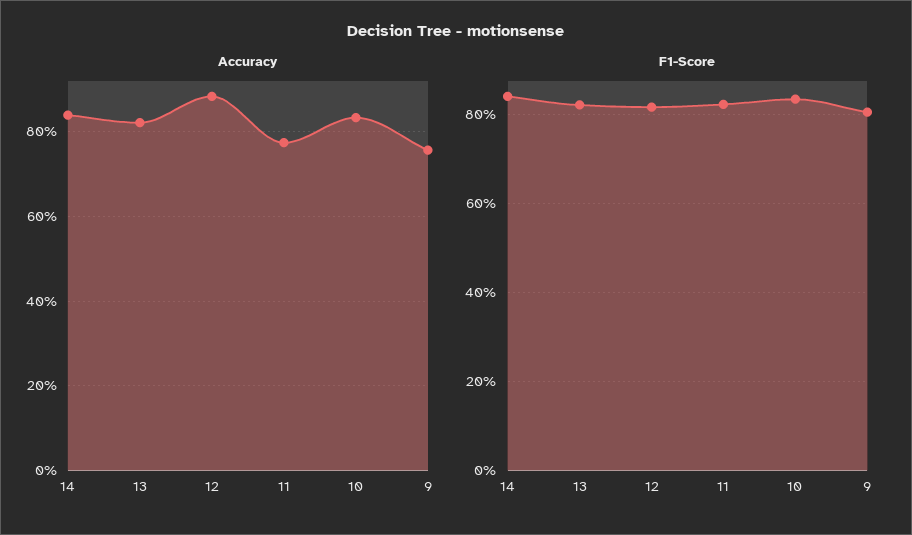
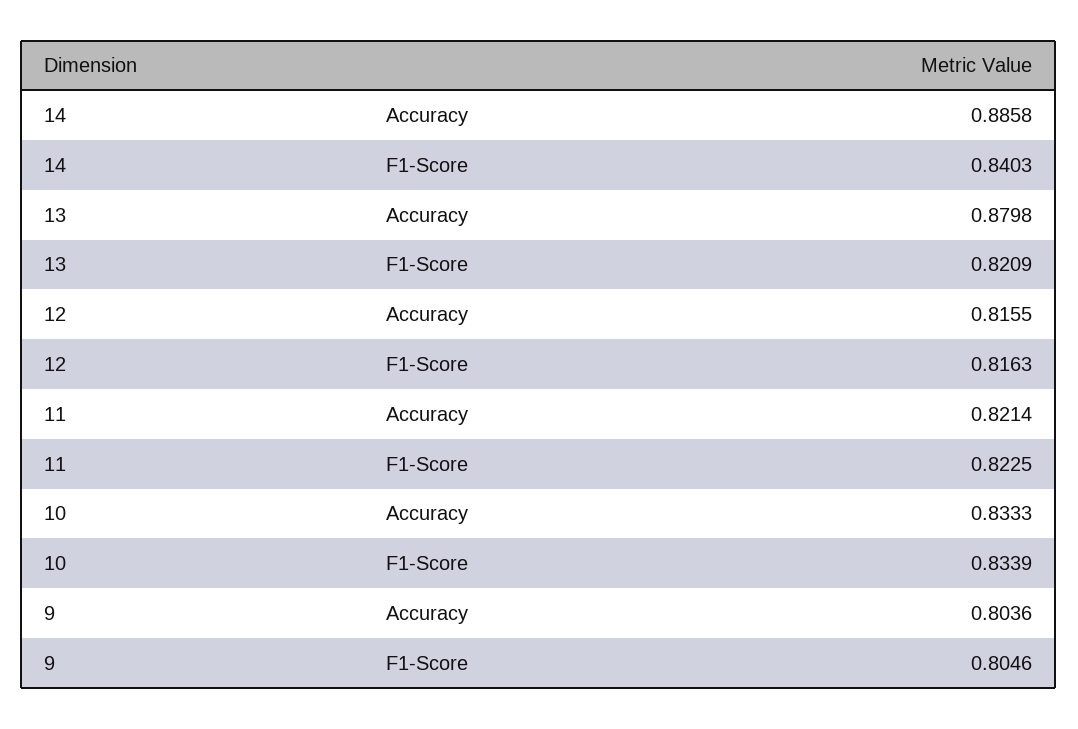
Accuracy, 14: 0.84 -> 0.8858
Accuracy, 13: 0.82 -> 0.8798
Accuracy, 12: 0.88 -> 0.8155
Accuracy, 11: 0.78 -> 0.8214
Accuracy, 9: 0.76 -> 0.8036

